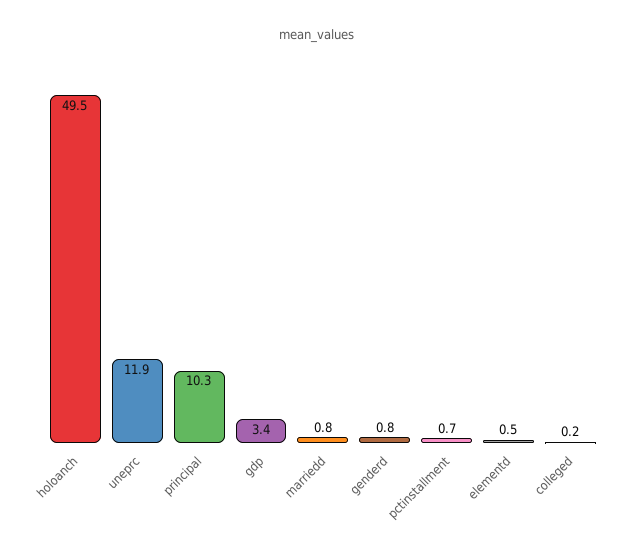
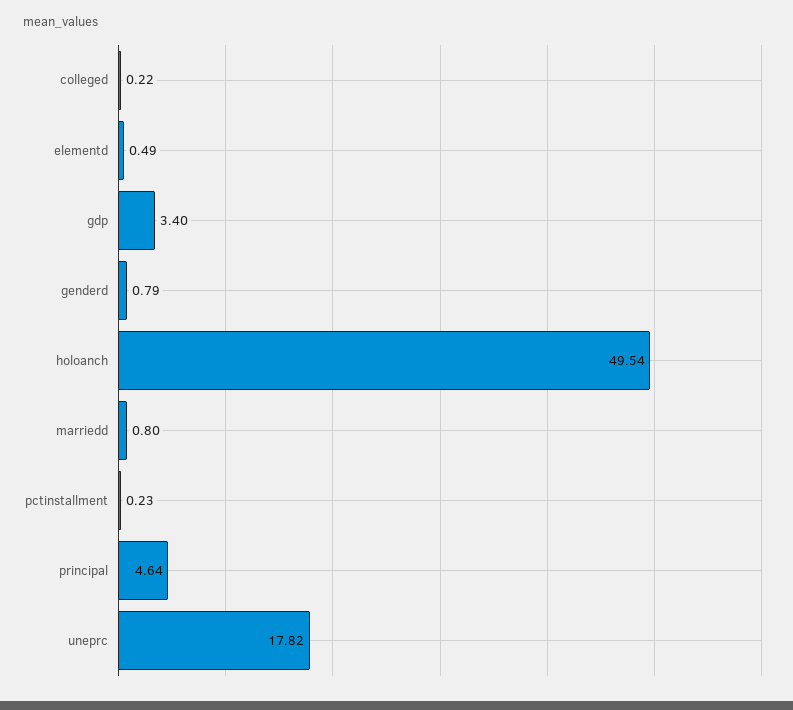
uneprc: 11.9 -> 17.82
principal: 10.3 -> 4.64
pctinstallment: 0.7 -> 0.23

